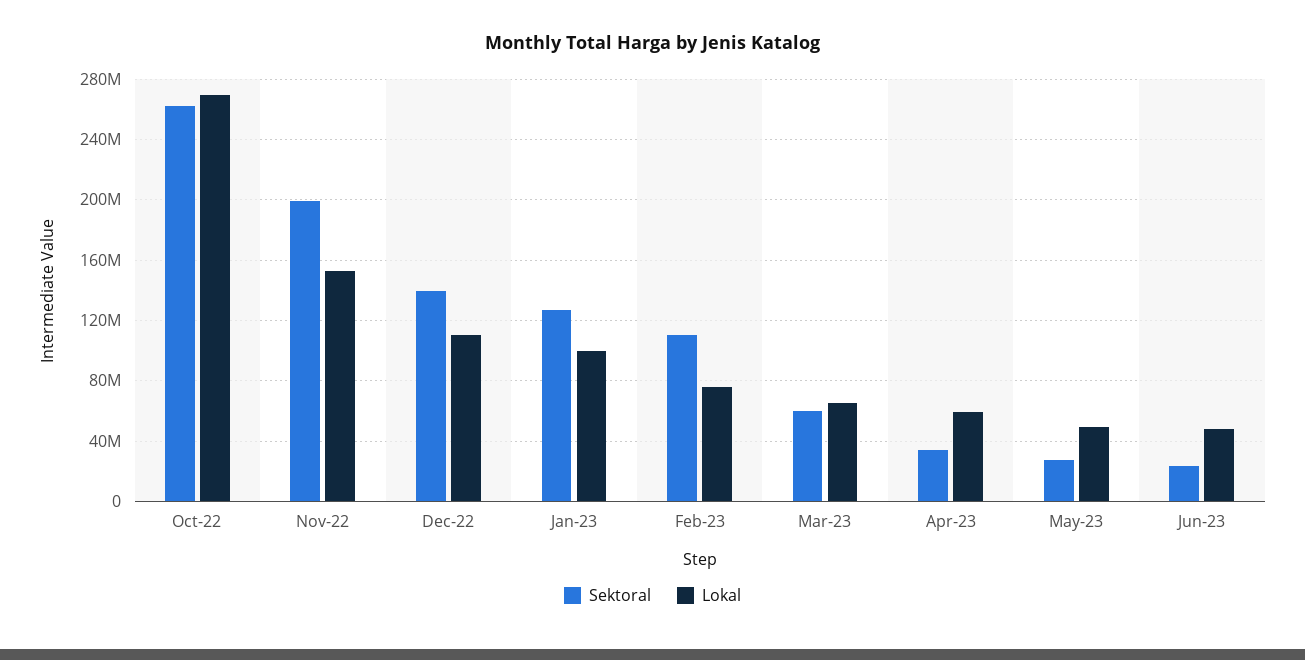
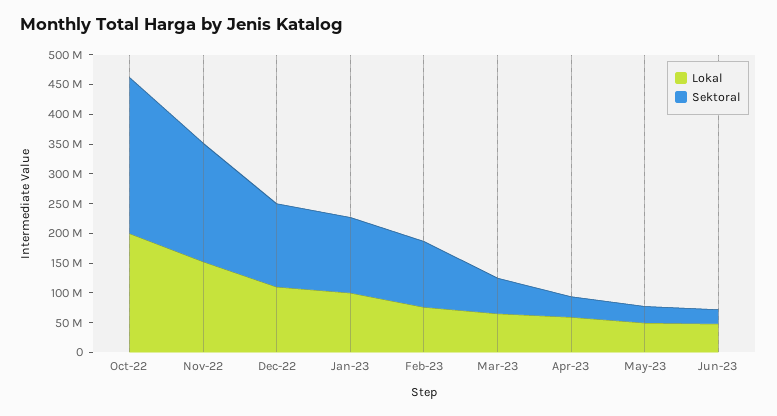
Lokal, Oct-22: 270000000 -> 200000000

